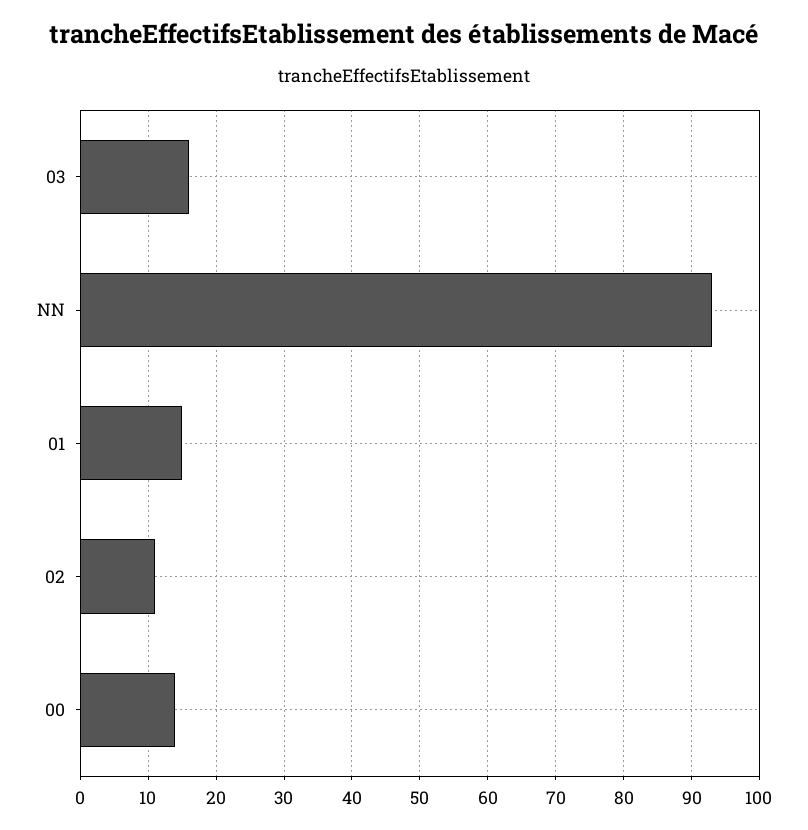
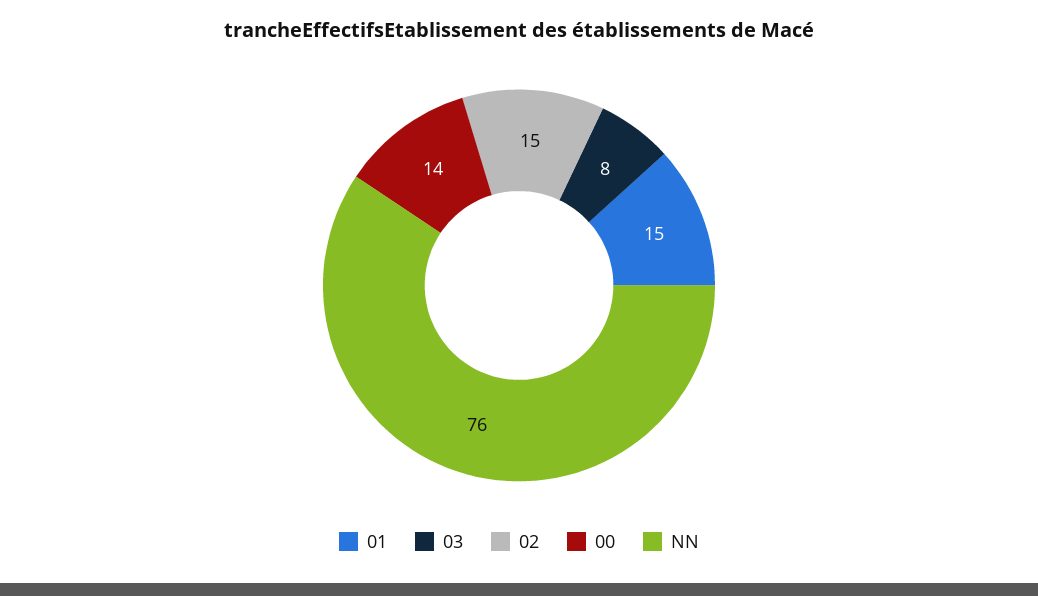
03: 16 -> 8
NN: 93 -> 76
02: 11 -> 15

